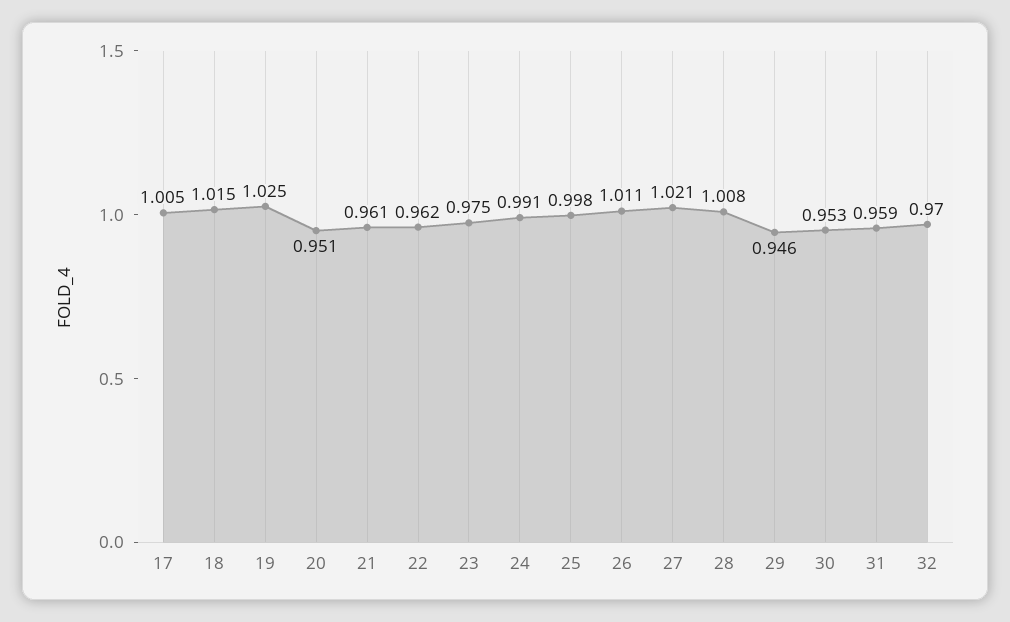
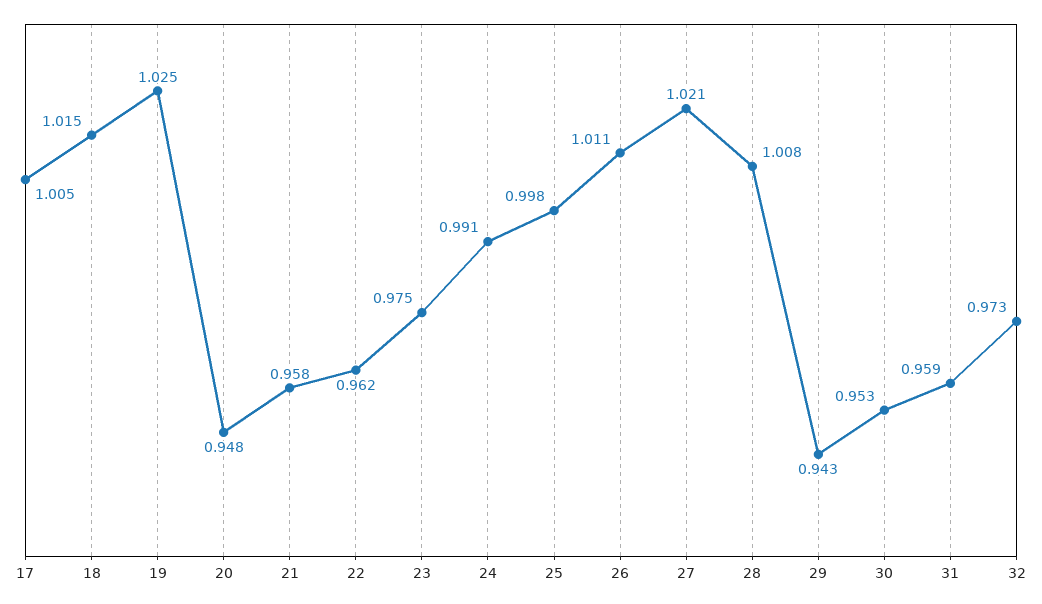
20: 0.951 -> 0.948
21: 0.961 -> 0.958
29: 0.946 -> 0.943
32: 0.97 -> 0.973

